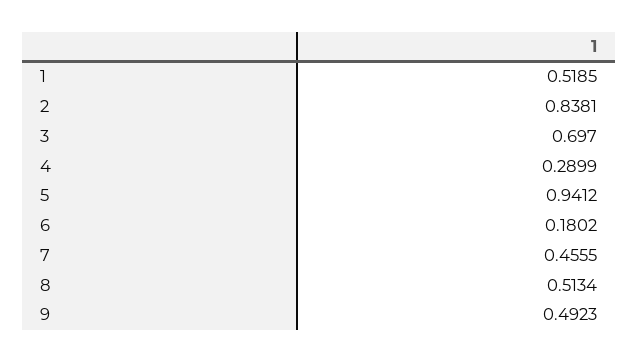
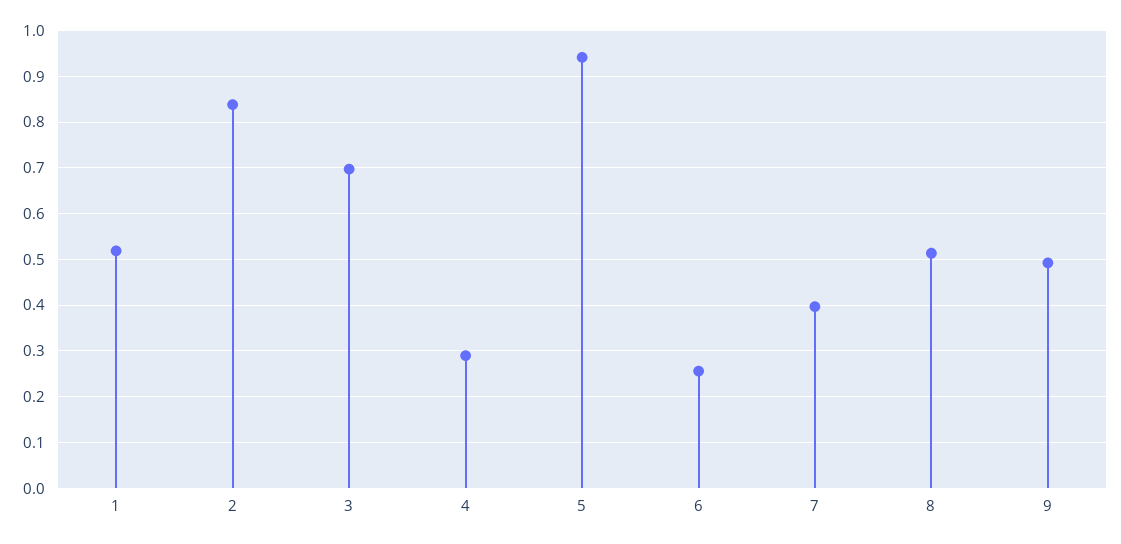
6: 0.1802 -> 0.26
7: 0.4555 -> 0.4

